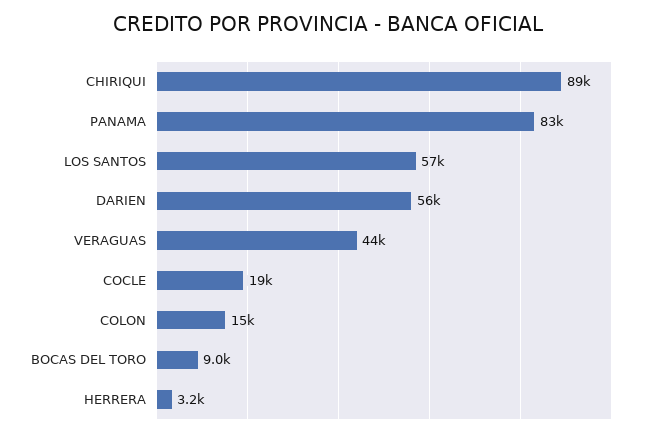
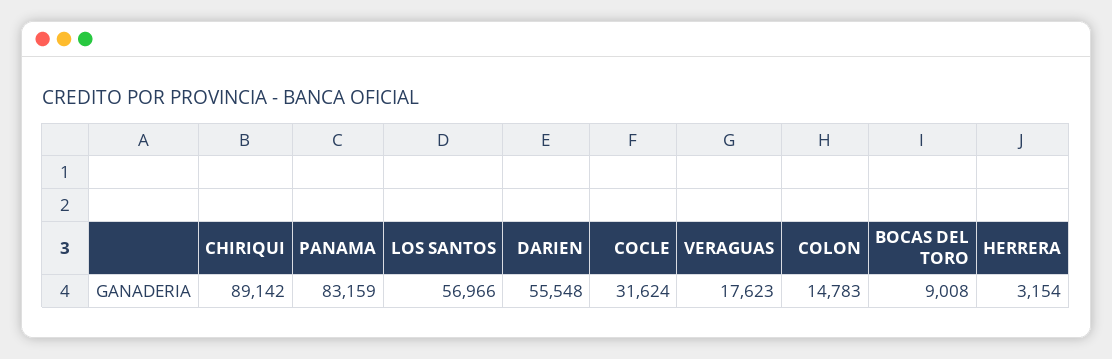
VERAGUAS: 44000 -> 17623
COCLE: 19000 -> 31624

